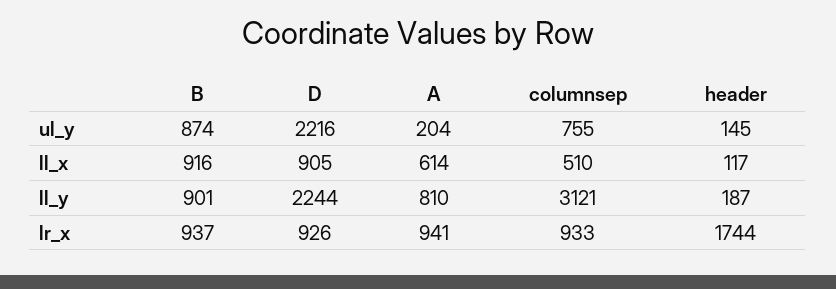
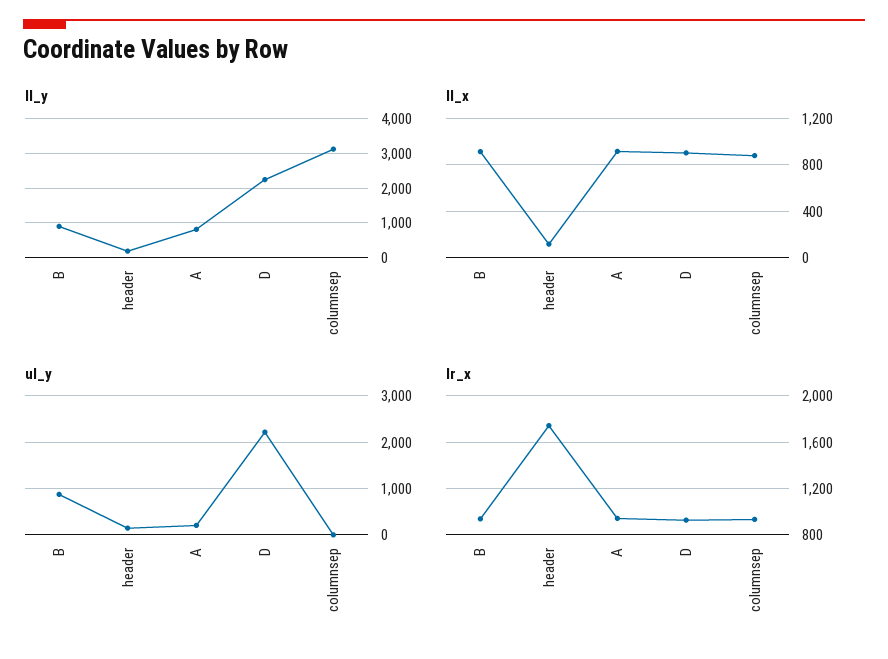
ul_y, columnsep: 755 -> 0
ll_x, A: 614 -> 900
ll_x, columnsep: 510 -> 900

